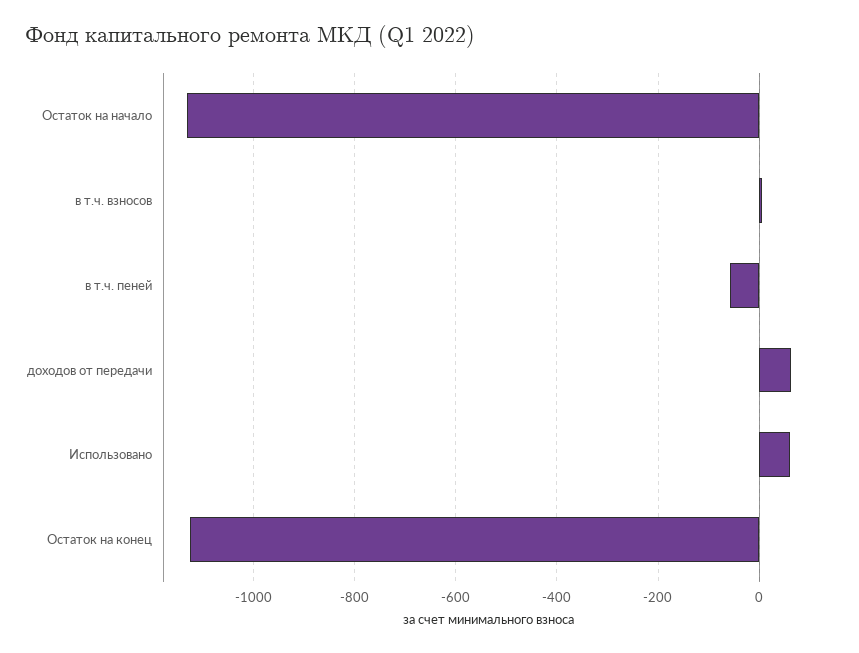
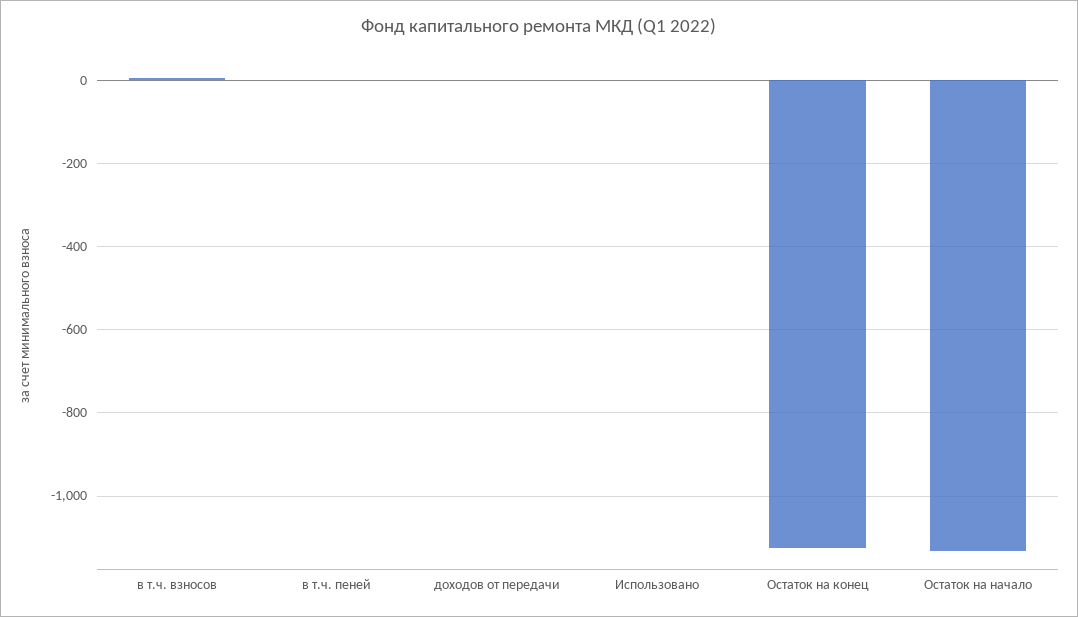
в т.ч. пеней: -60 -> 0
доходов от передачи: 60 -> 0
Использовано: 60 -> 0

